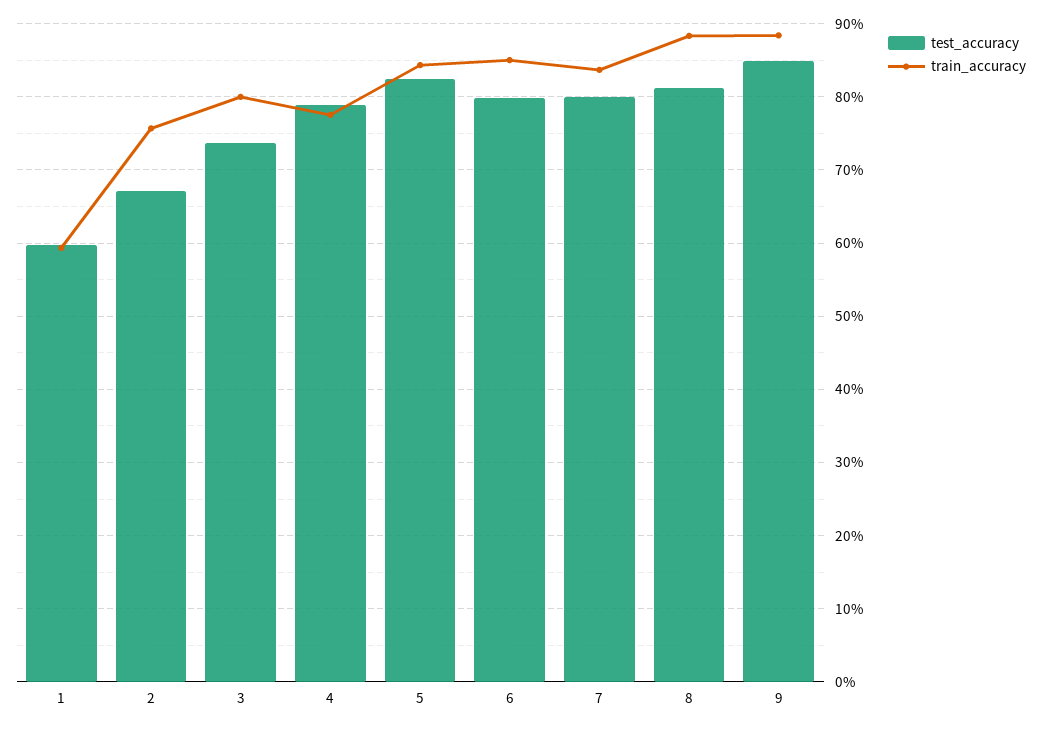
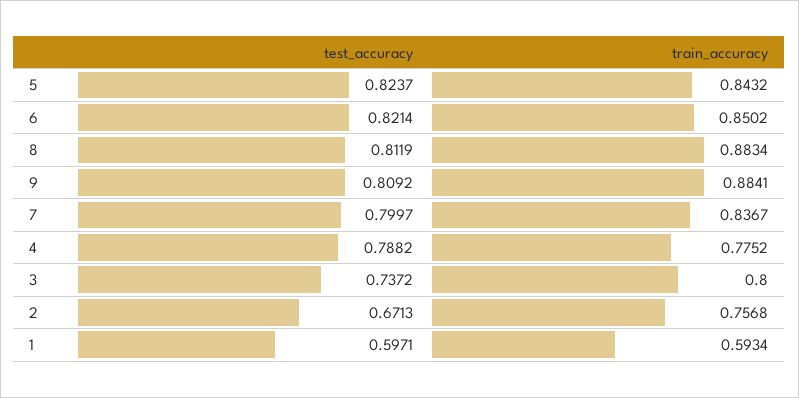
test_accuracy, 6: 0.8 -> 0.8214
test_accuracy, 9: 0.85 -> 0.8092

